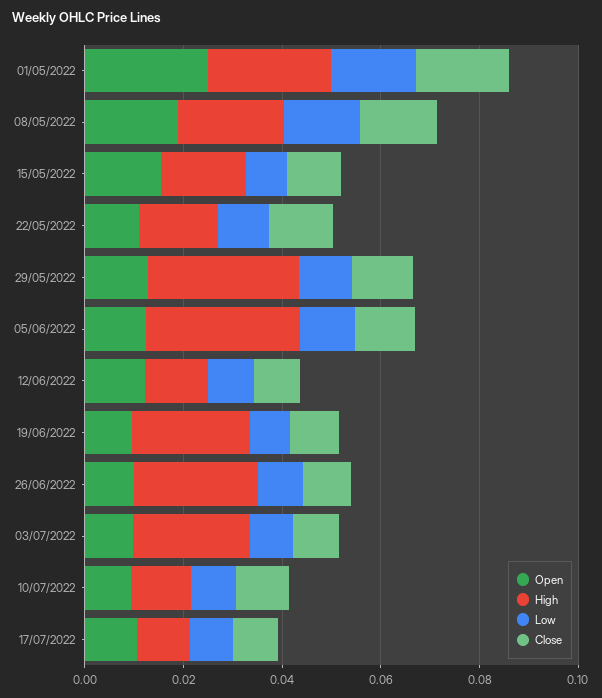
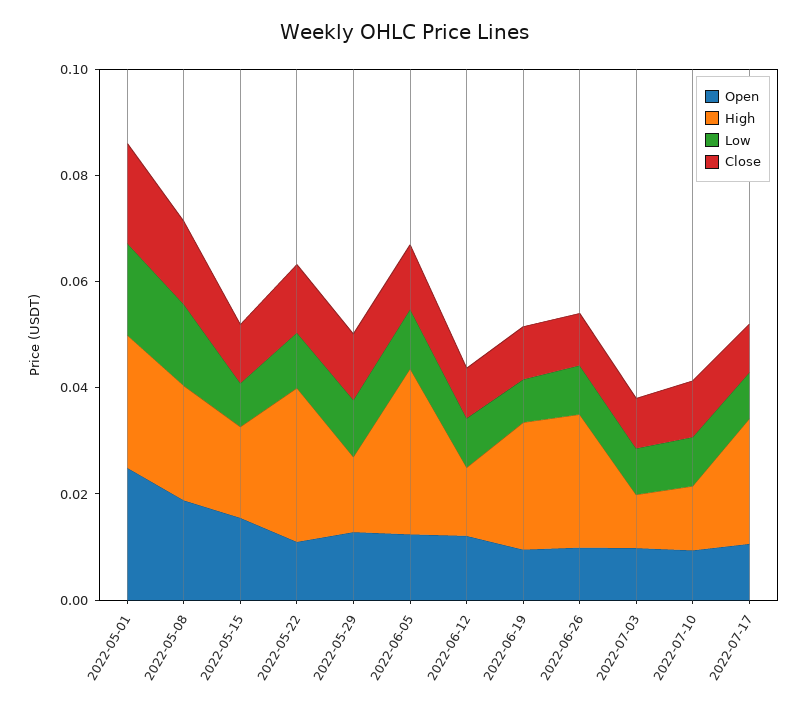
High, 22/05/2022: 0.015 -> 0.03
High, 29/05/2022: 0.03 -> 0.015
High, 03/07/2022: 0.025 -> 0.01
High, 17/07/2022: 0.01 -> 0.025

